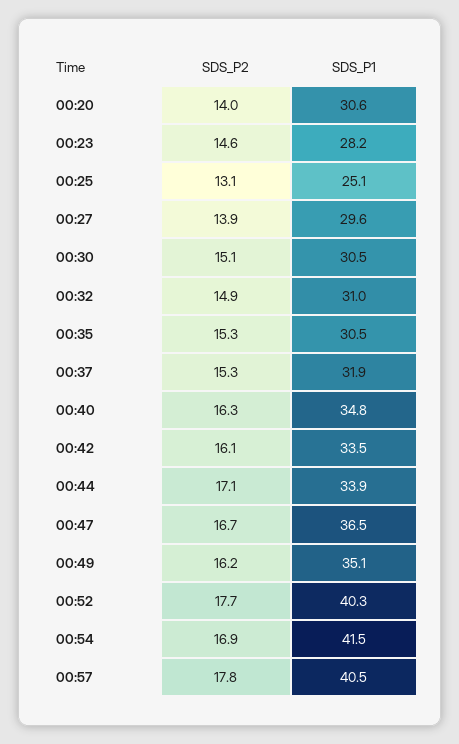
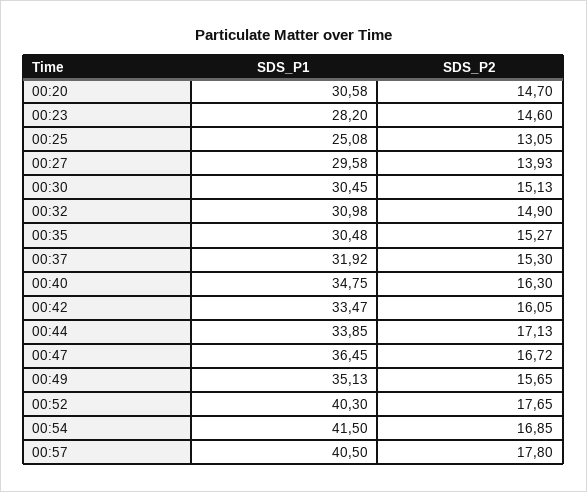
SDS_P2, 00:20: 14 -> 14.7
SDS_P2, 00:49: 16.2 -> 15.65

